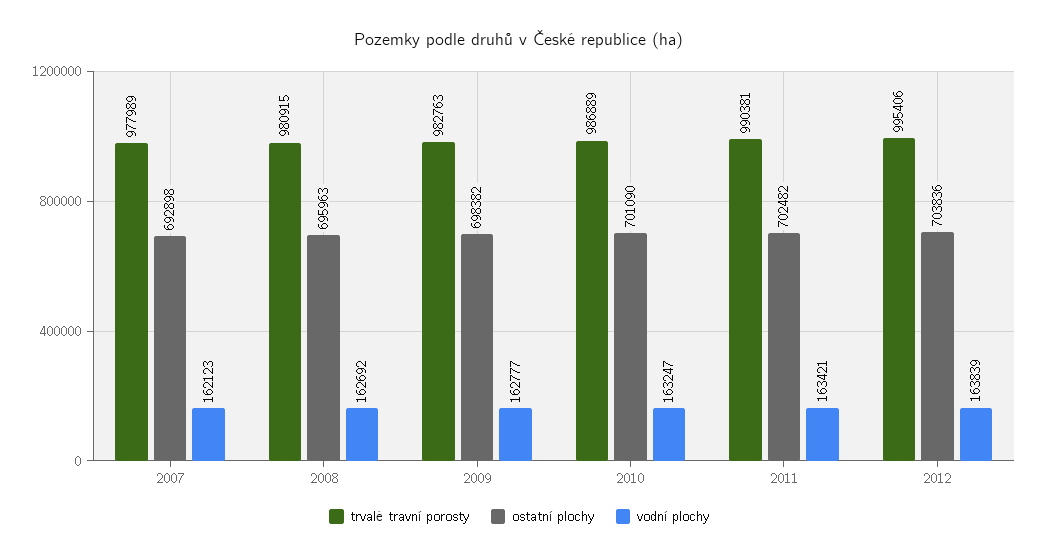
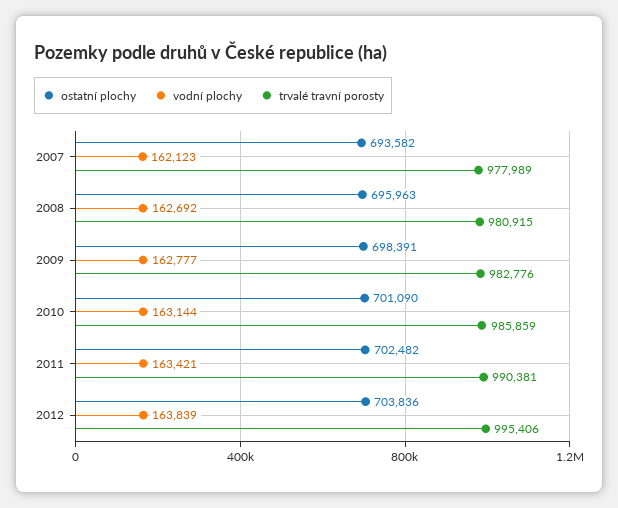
ostatní plochy, 2007: 692898 -> 693582
trvalé travní porosty, 2009: 982763 -> 982776
ostatní plochy, 2009: 698382 -> 698391
trvalé travní porosty, 2010: 986889 -> 985859
vodní plochy, 2010: 163247 -> 163144

